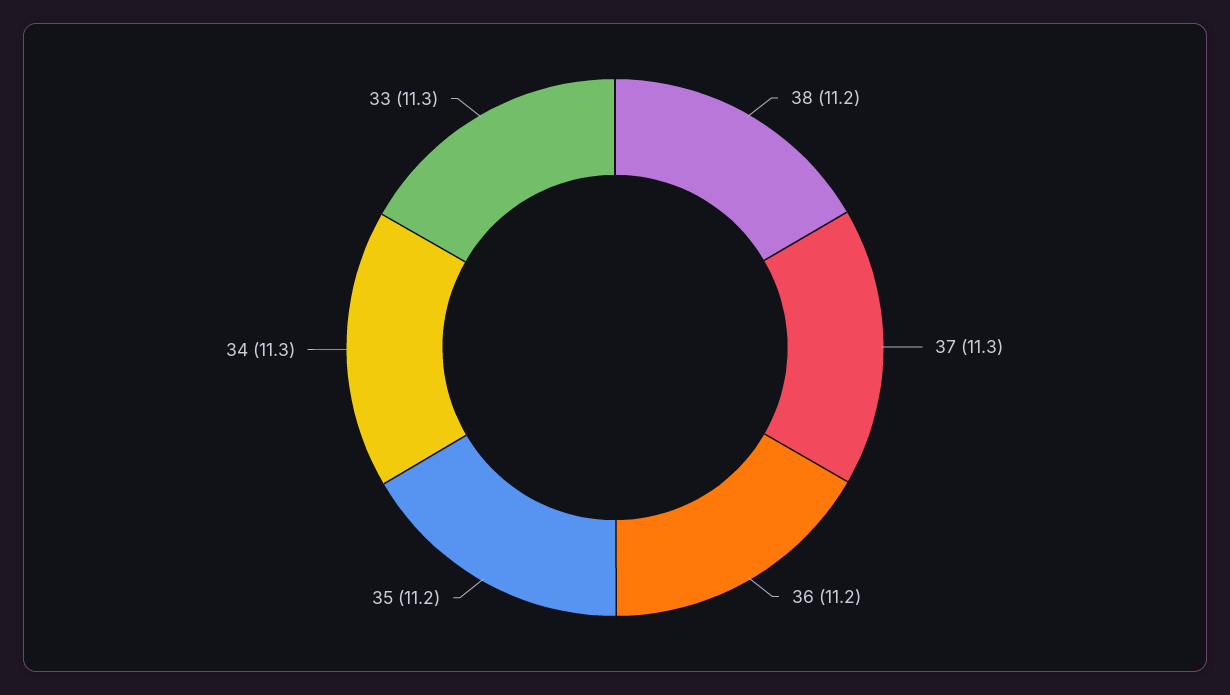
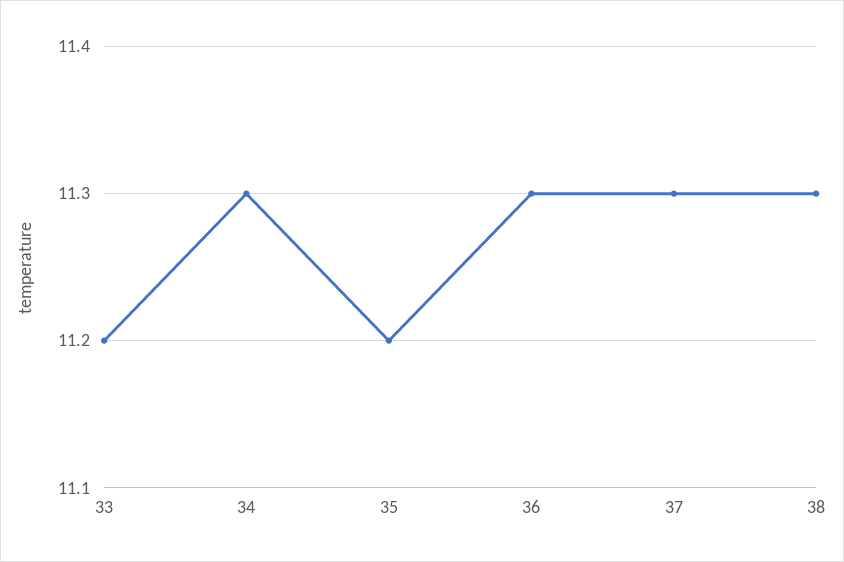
38: 11.2 -> 11.3
36: 11.2 -> 11.3
33: 11.3 -> 11.2

